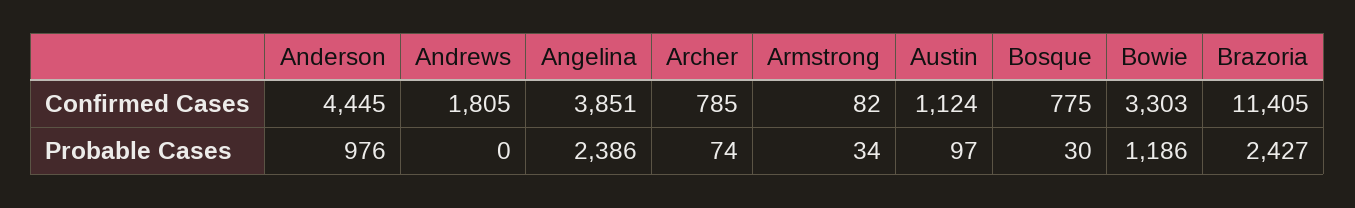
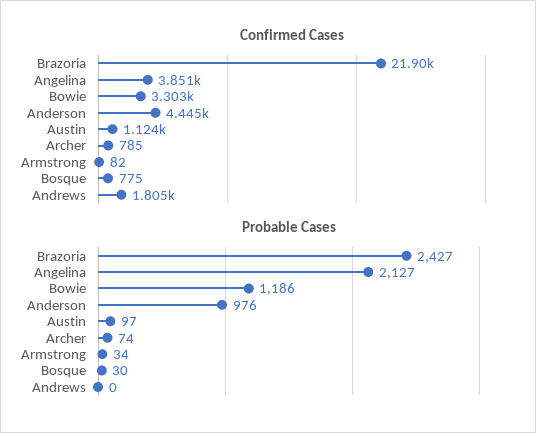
Confirmed Cases, Brazoria: 11405 -> 21900
Probable Cases, Angelina: 2386 -> 2127

